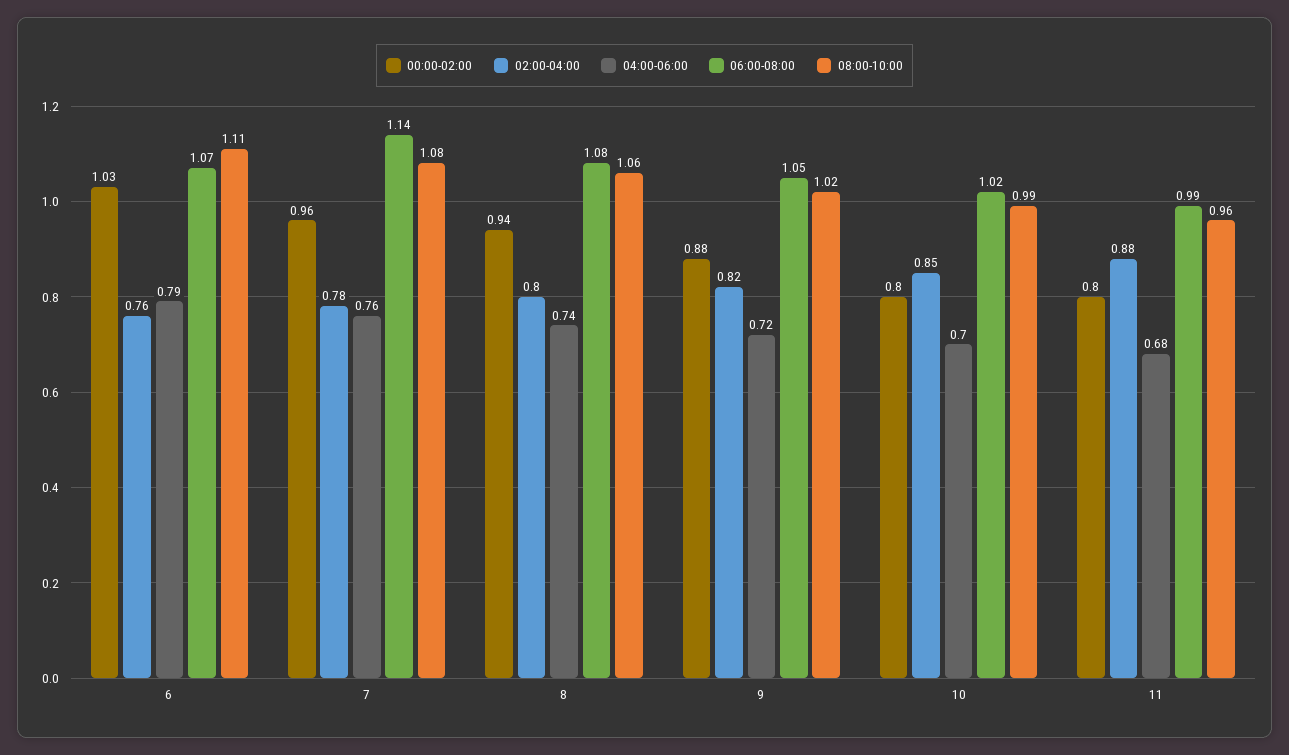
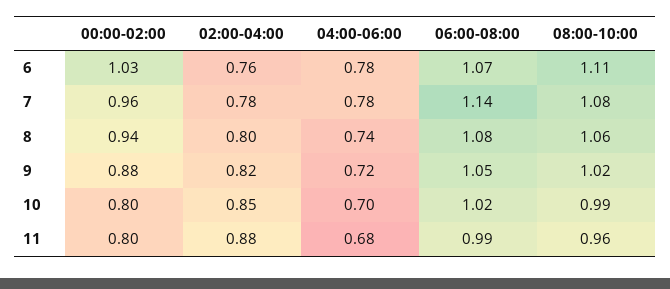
04:00-06:00, 6: 0.79 -> 0.78
04:00-06:00, 7: 0.76 -> 0.78

